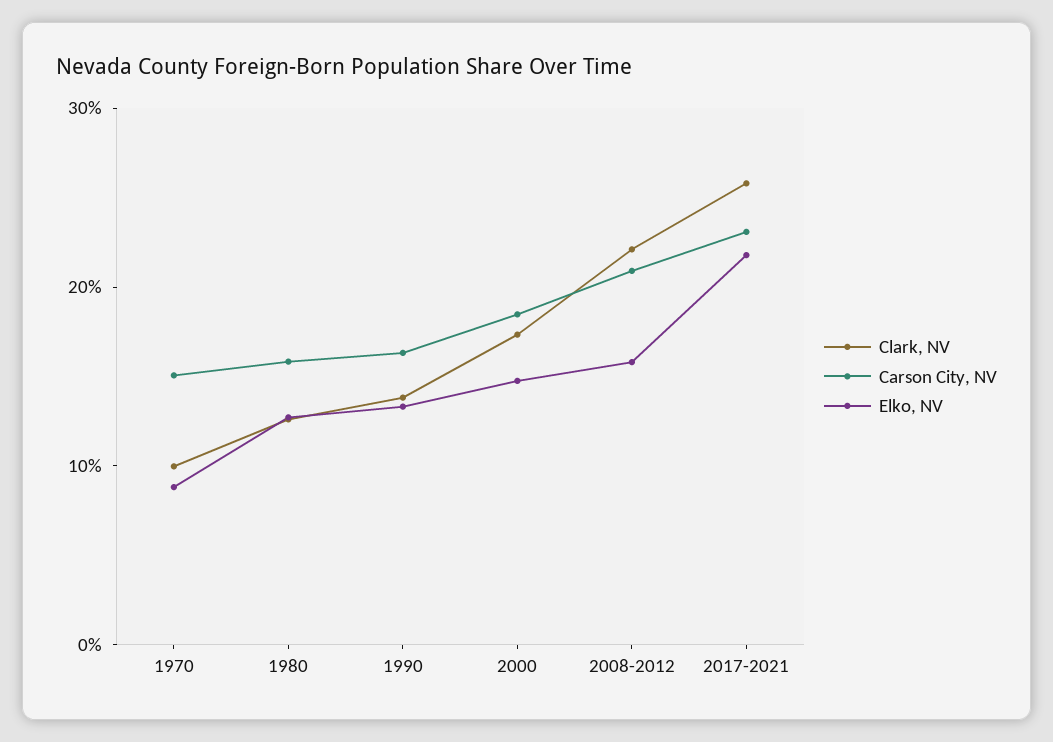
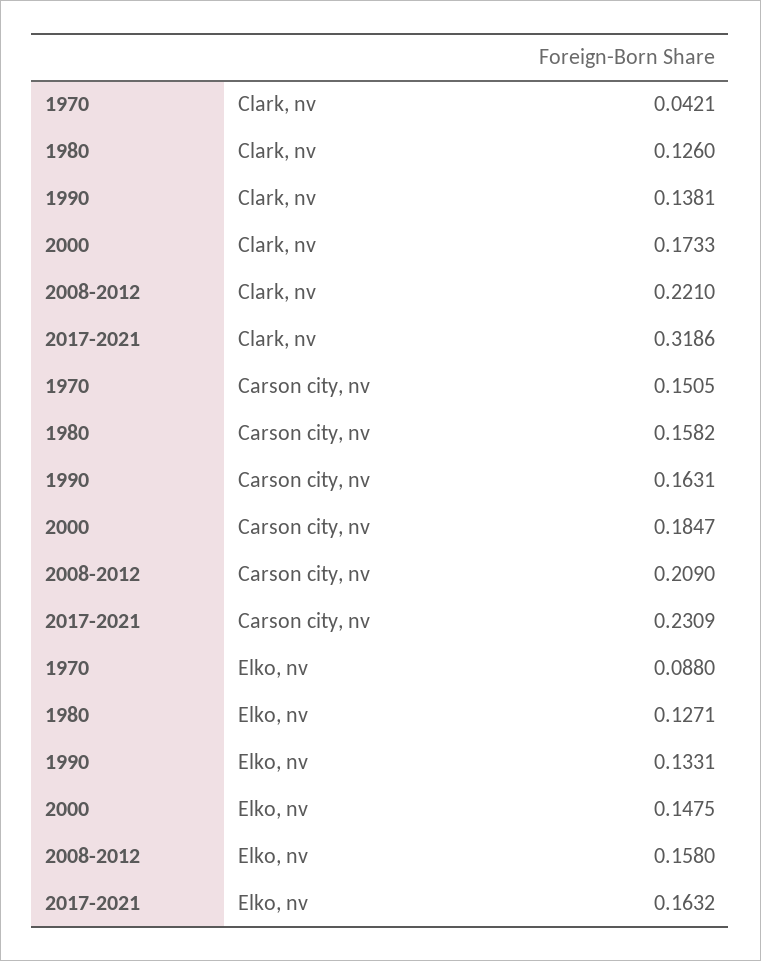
Clark, NV, 1970: 0.1 -> 0.0421
Clark, NV, 2017-2021: 0.26 -> 0.3186
Elko, NV, 2017-2021: 0.22 -> 0.1632

